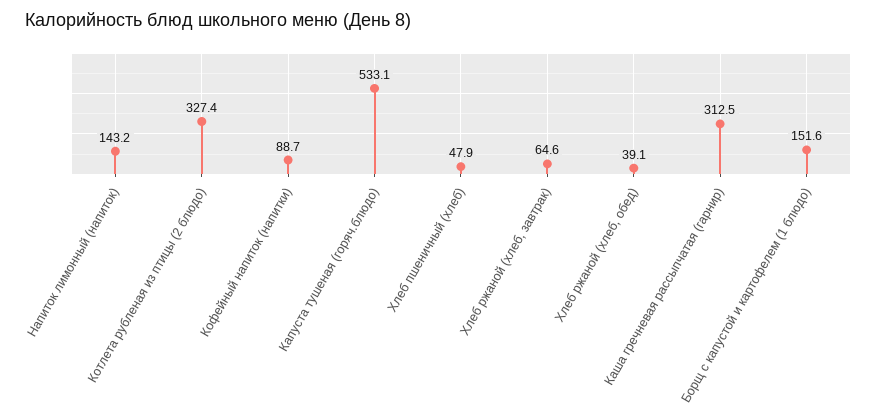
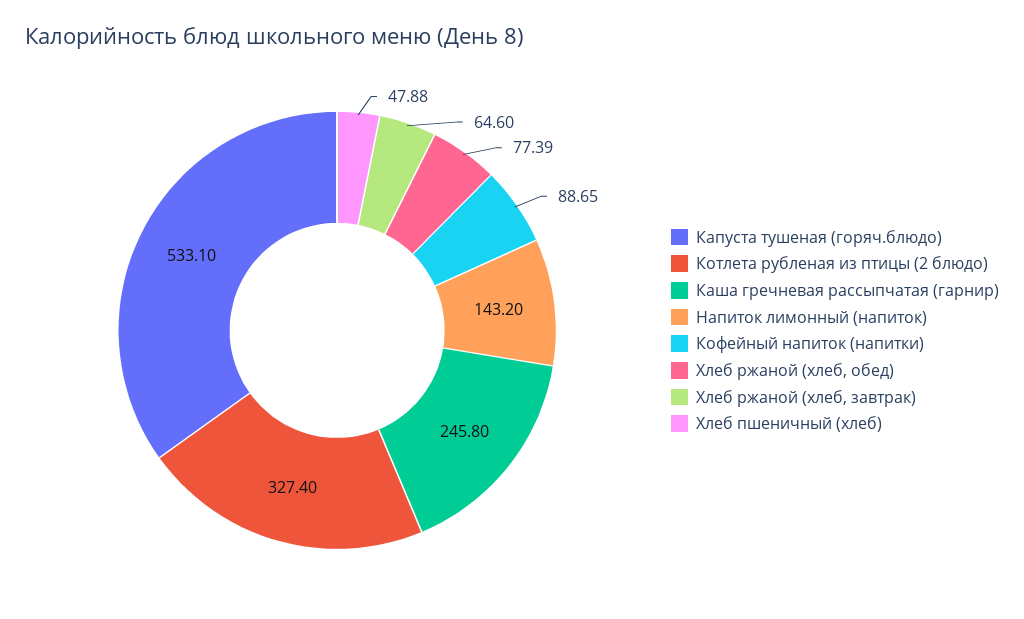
Хлеб ржаной (хлеб, обед): 39.1 -> 77.39
Каша гречневая рассыпчатая (гарнир): 312.5 -> 245.8
Борщ с капустой и картофелем (1 блюдо): 151.6 -> none

